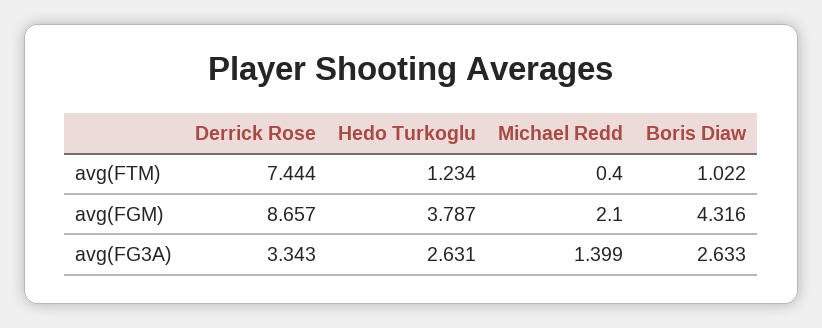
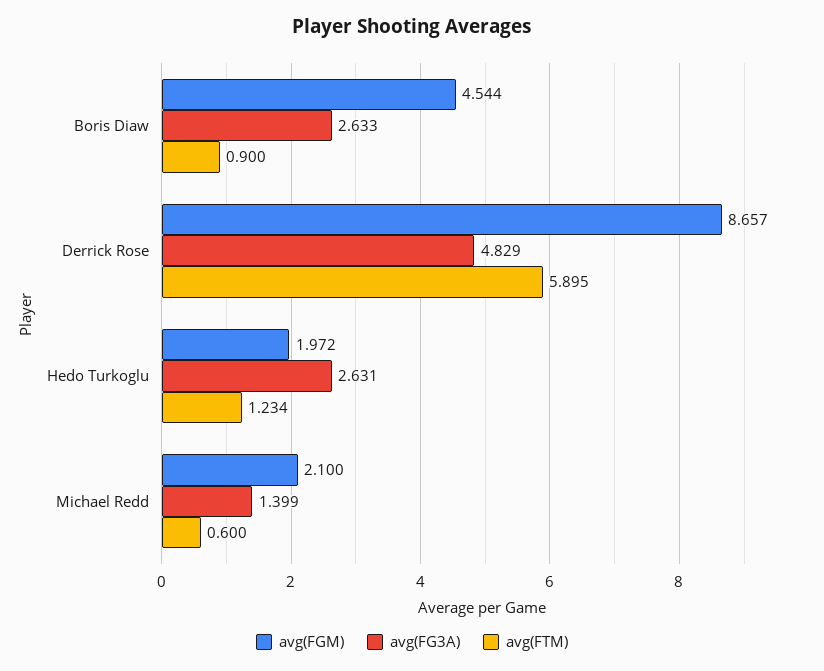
avg(FTM), Derrick Rose: 7.444 -> 5.895
avg(FTM), Michael Redd: 0.4 -> 0.6
avg(FTM), Boris Diaw: 1.022 -> 0.9
avg(FGM), Hedo Turkoglu: 3.787 -> 1.972
avg(FGM), Boris Diaw: 4.316 -> 4.544
avg(FG3A), Derrick Rose: 3.343 -> 4.829

